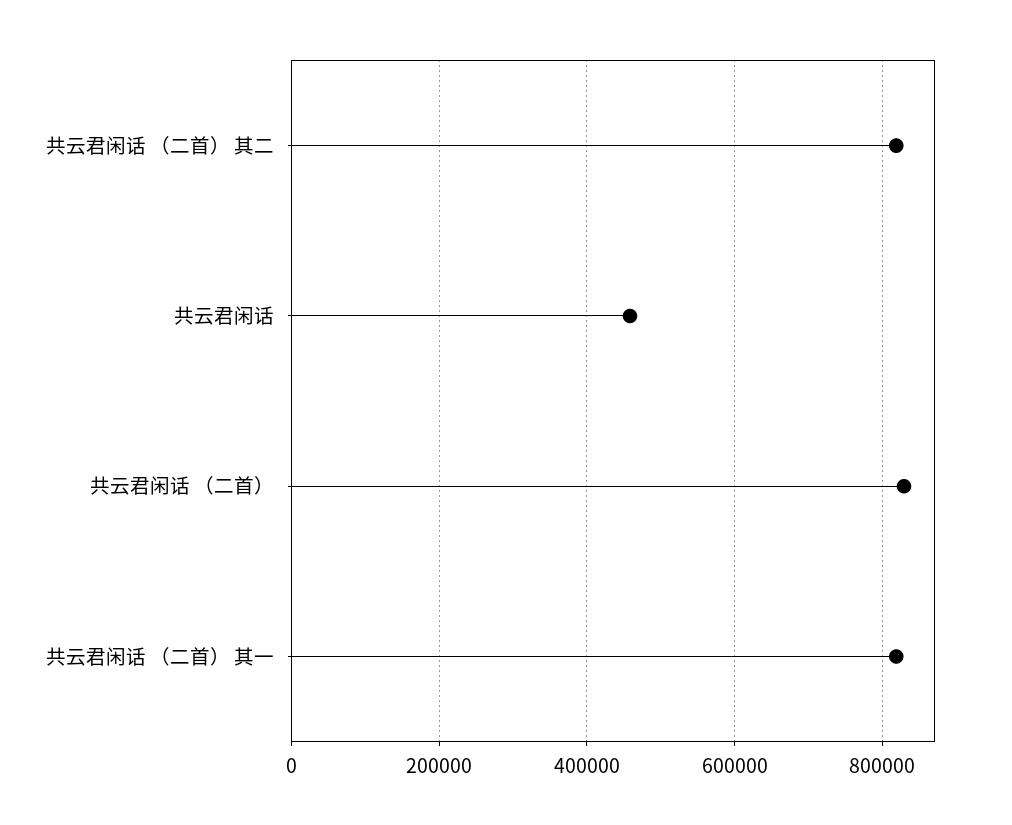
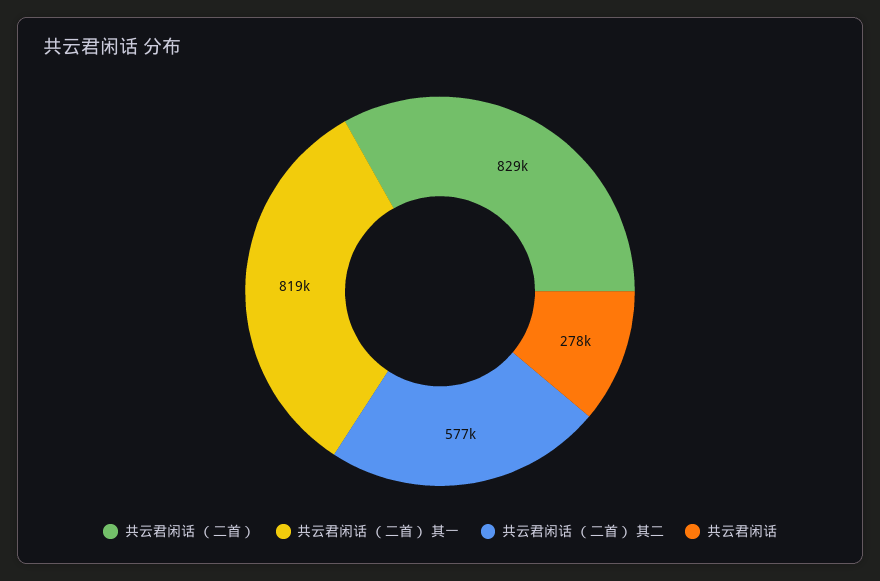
共云君闲话 （二首） 其二: 820000 -> 577000
共云君闲话: 460000 -> 278000

